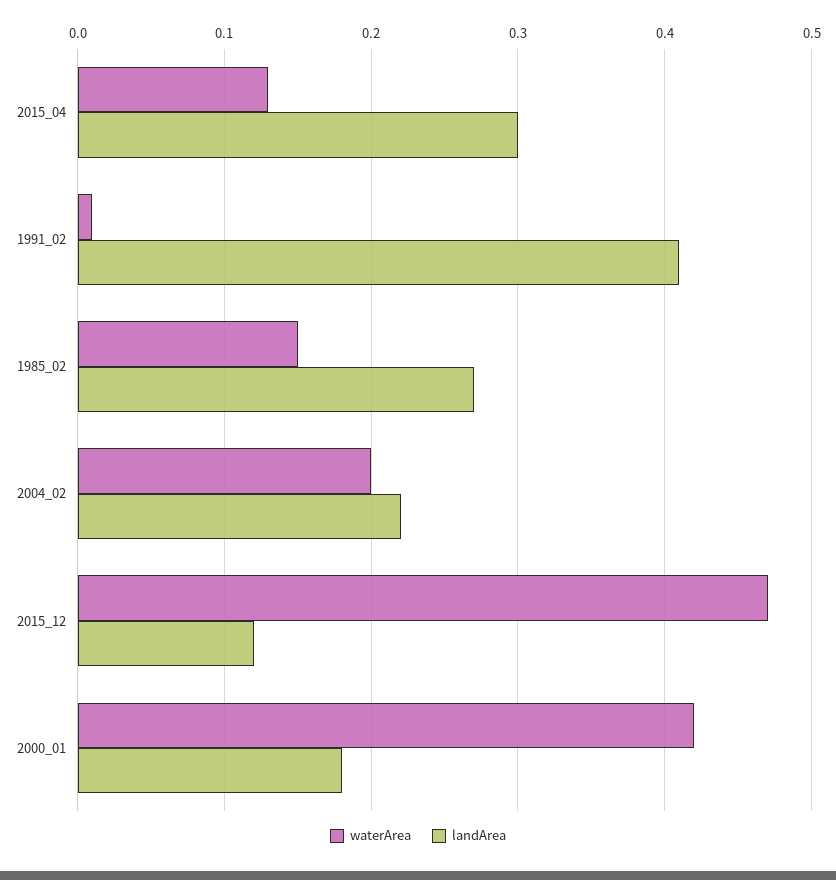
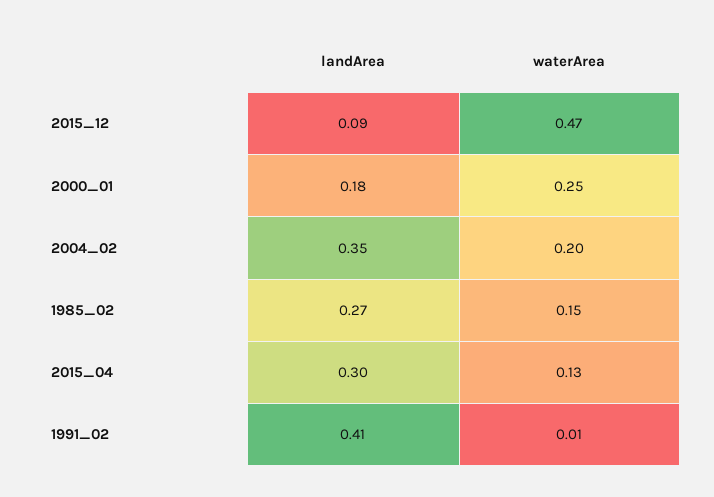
landArea, 2004_02: 0.22 -> 0.35
landArea, 2015_12: 0.12 -> 0.09
waterArea, 2000_01: 0.42 -> 0.25

